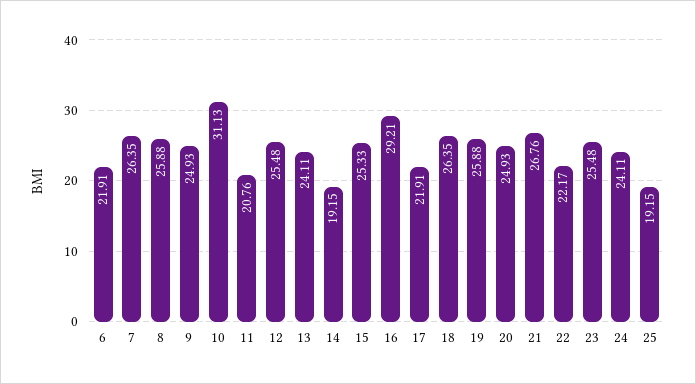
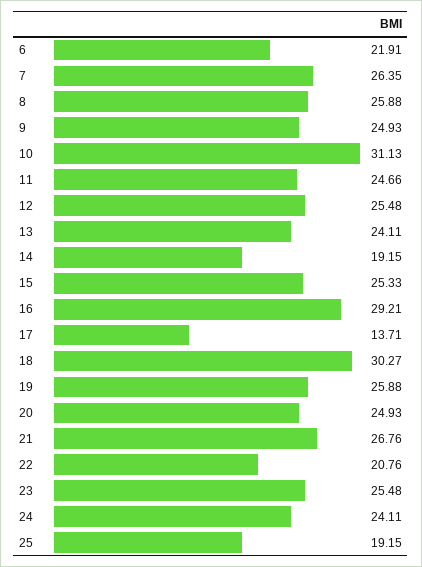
11: 20.76 -> 24.66
17: 21.91 -> 13.71
18: 26.35 -> 30.27
22: 22.17 -> 20.76

